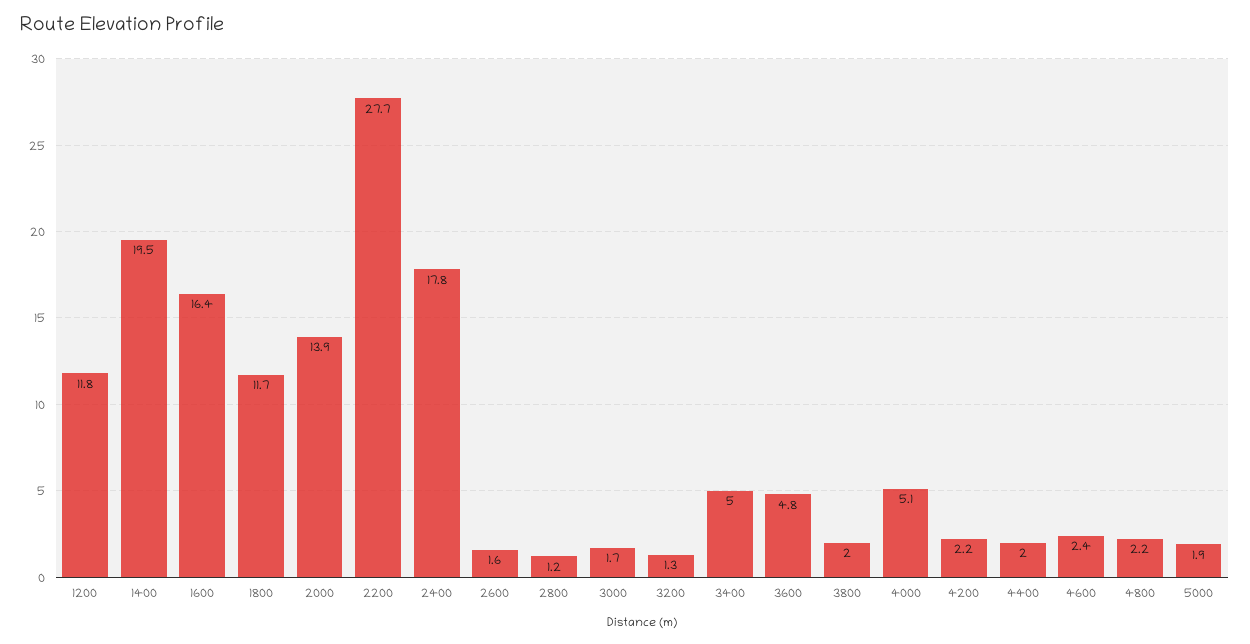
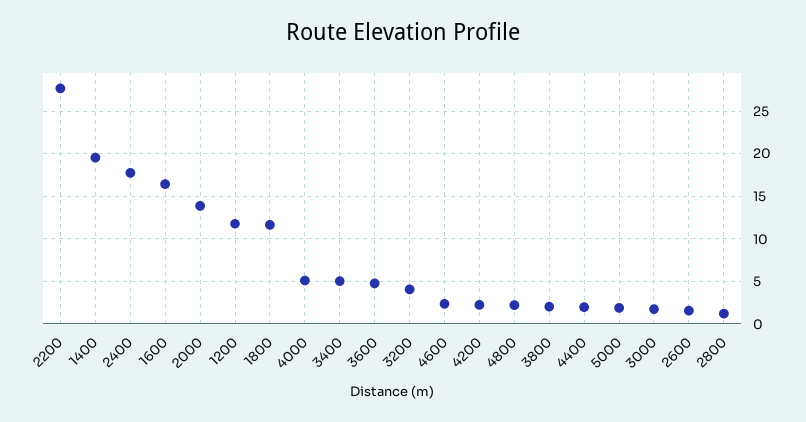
3200: 1.3 -> 4

